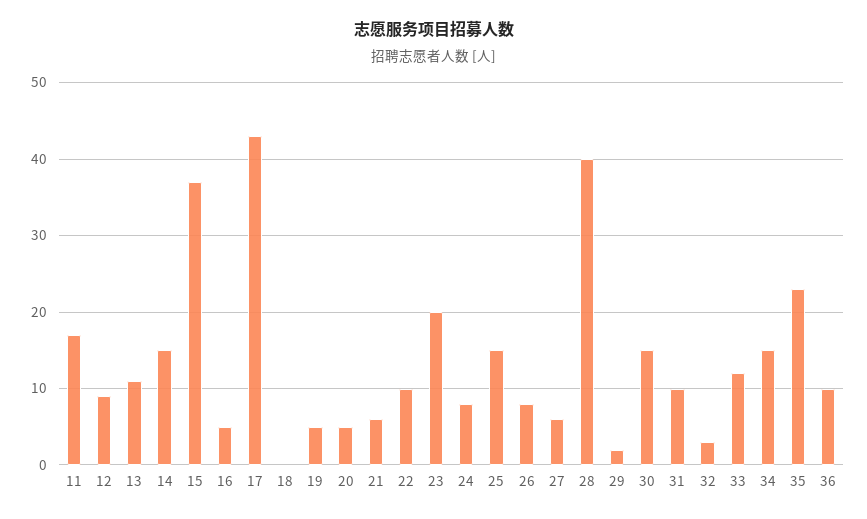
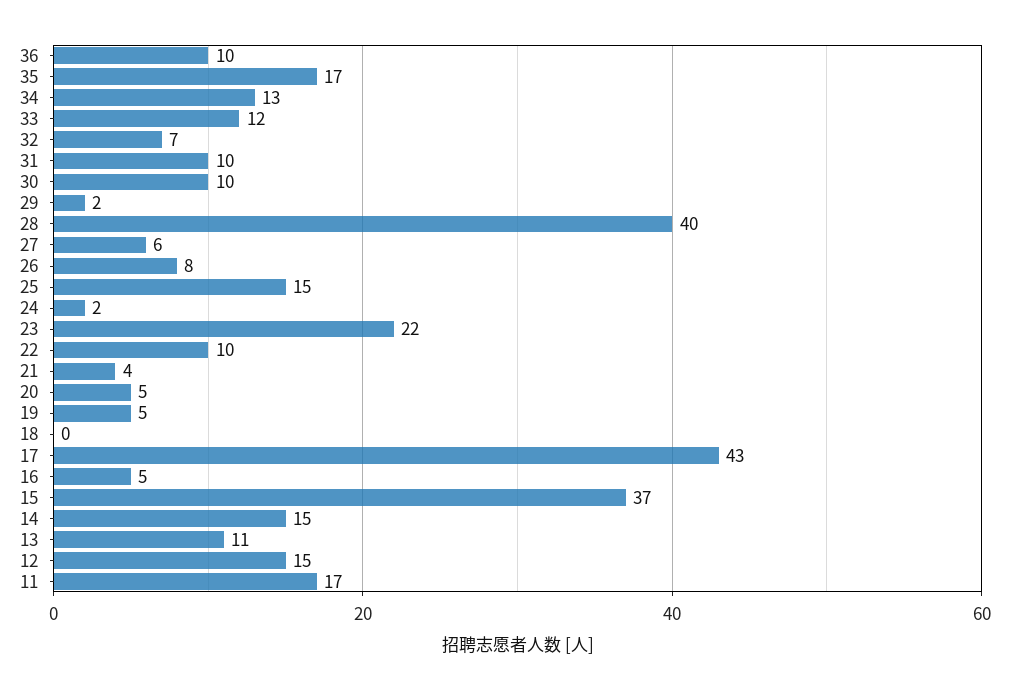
12: 9 -> 15
21: 6 -> 4
23: 20 -> 22
24: 8 -> 2
30: 15 -> 10
32: 3 -> 7
34: 15 -> 13
35: 23 -> 17

